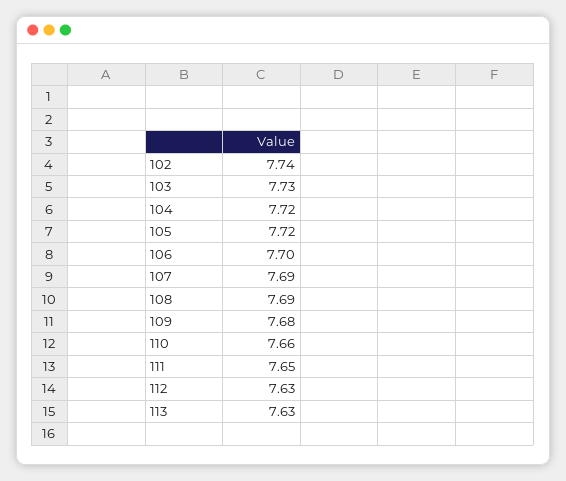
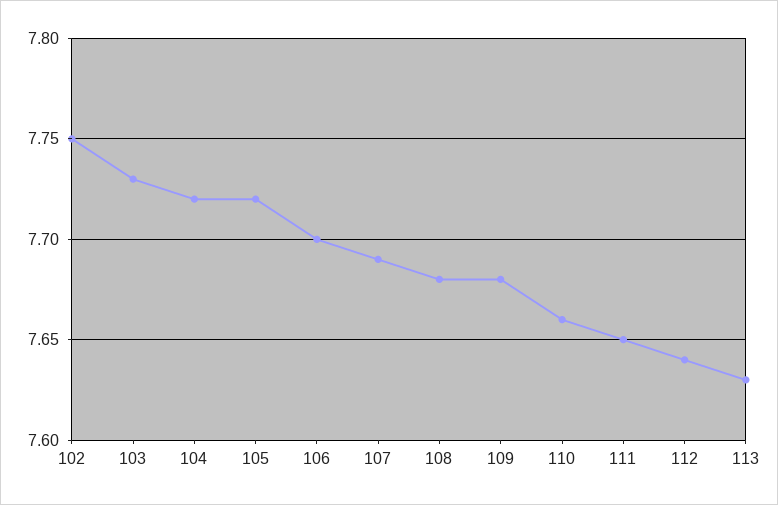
102: 7.74 -> 7.75
108: 7.69 -> 7.68
112: 7.63 -> 7.64

